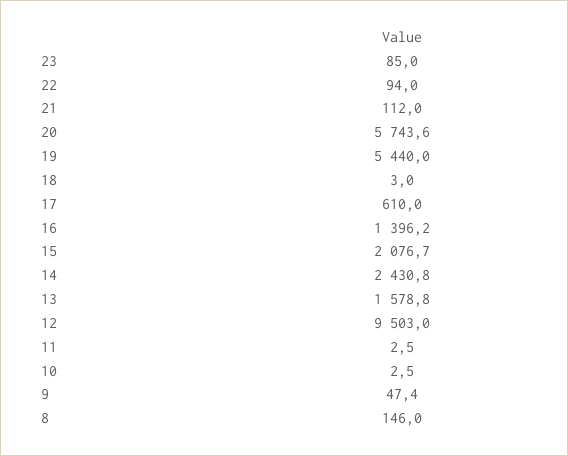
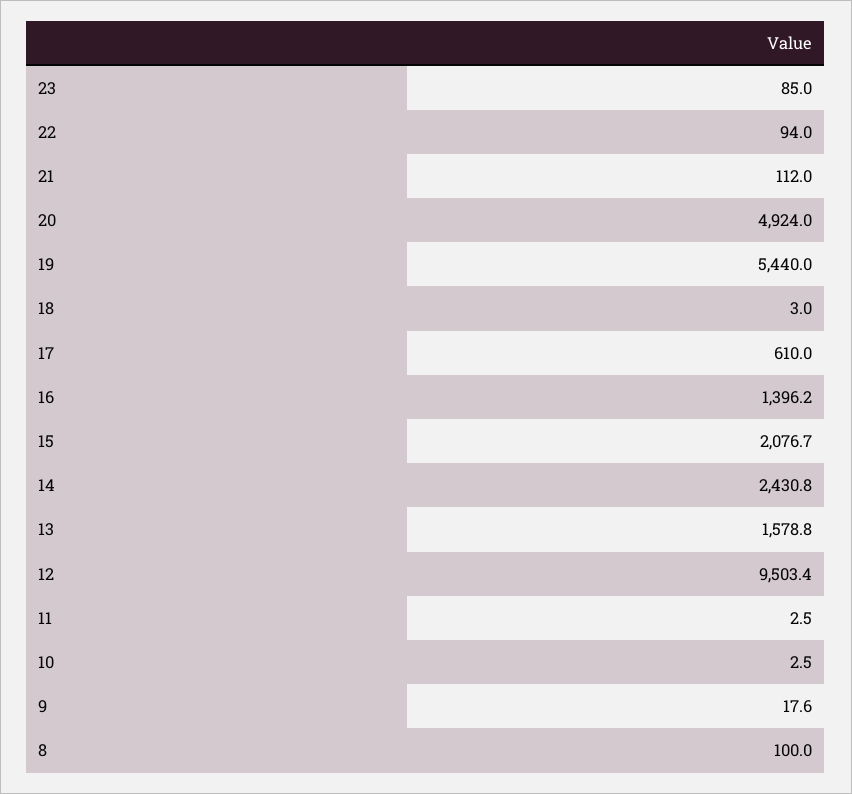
20: 5743.6 -> 4924
12: 9503 -> 9503.4
9: 47.4 -> 17.6
8: 146 -> 100

